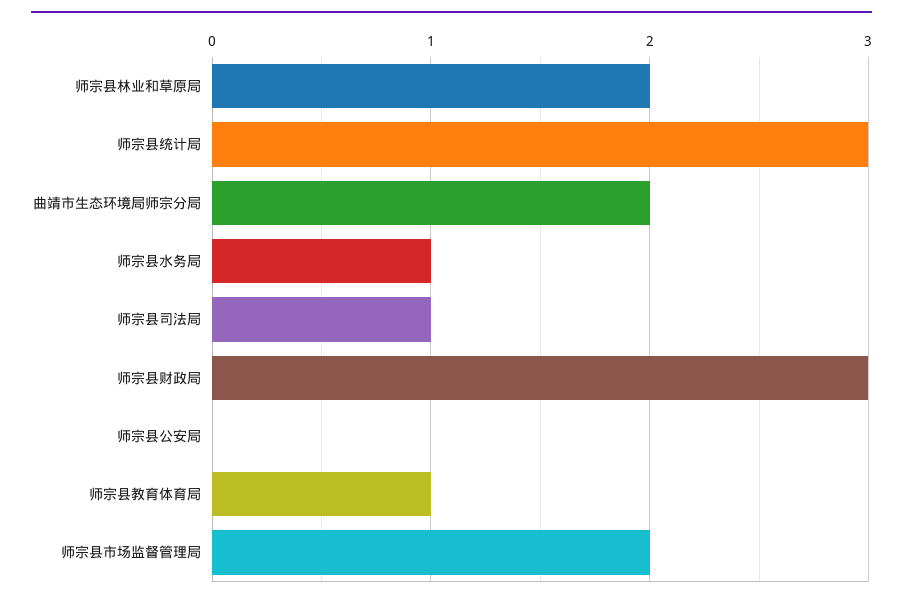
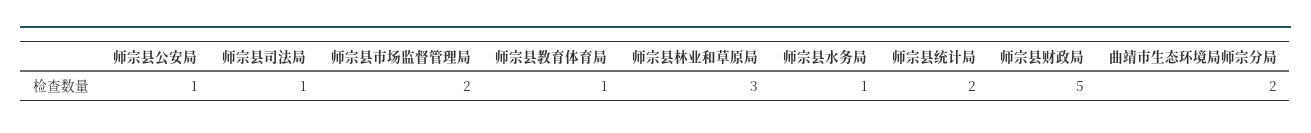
师宗县林业和草原局: 2 -> 3
师宗县统计局: 3 -> 2
师宗县财政局: 3 -> 5
师宗县公安局: 0 -> 1

